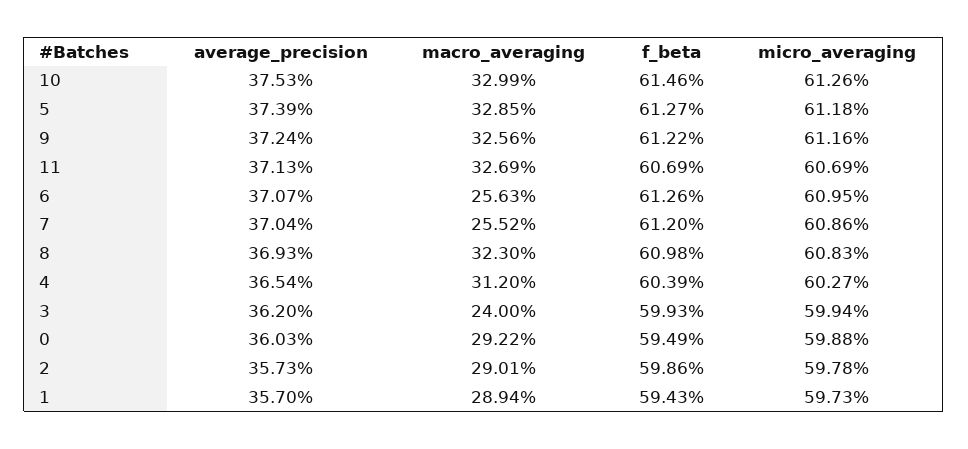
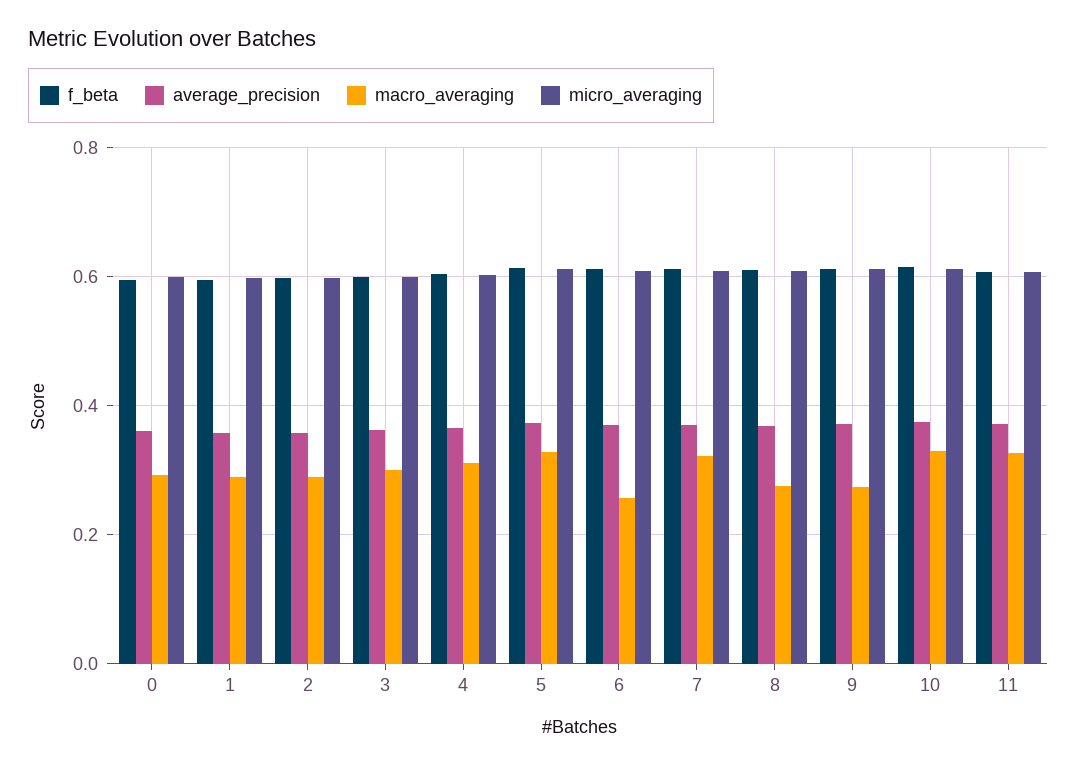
macro_averaging, 9: 0.3256 -> 0.28
macro_averaging, 7: 0.2552 -> 0.32
macro_averaging, 8: 0.323 -> 0.28
macro_averaging, 3: 0.24 -> 0.3

